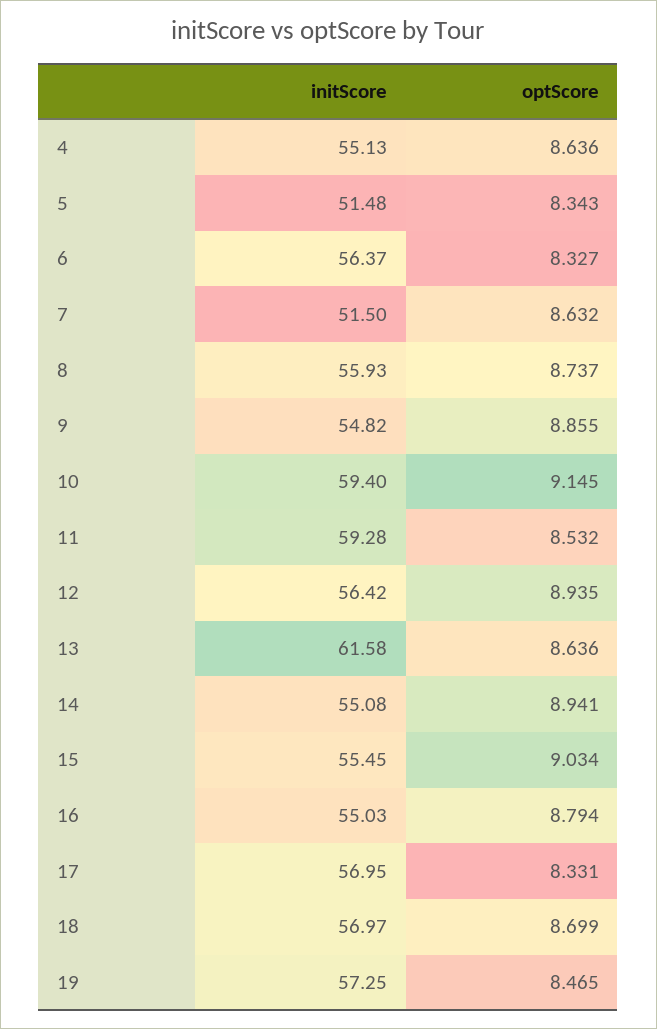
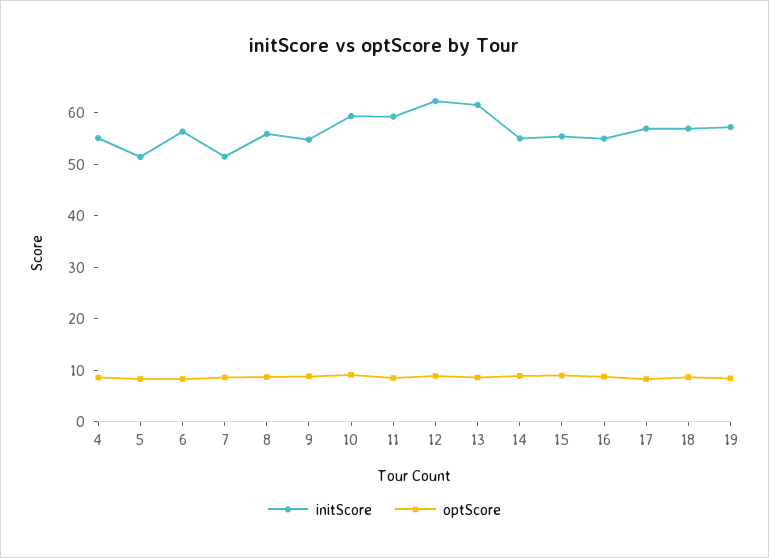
initScore, 12: 56.42 -> 62

